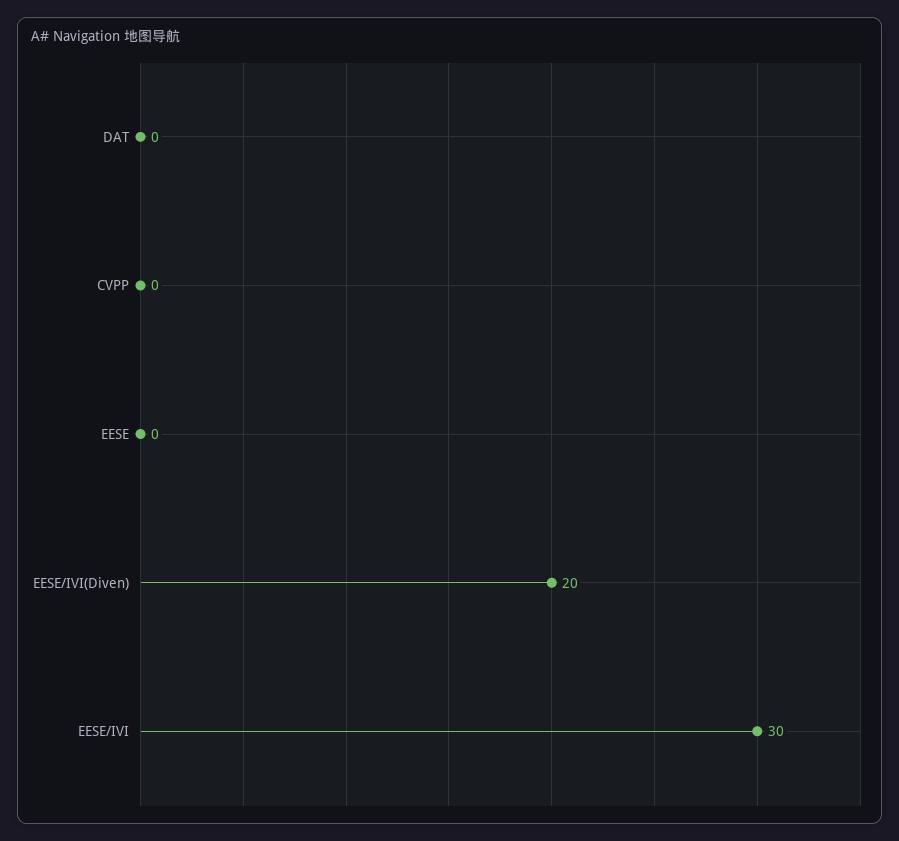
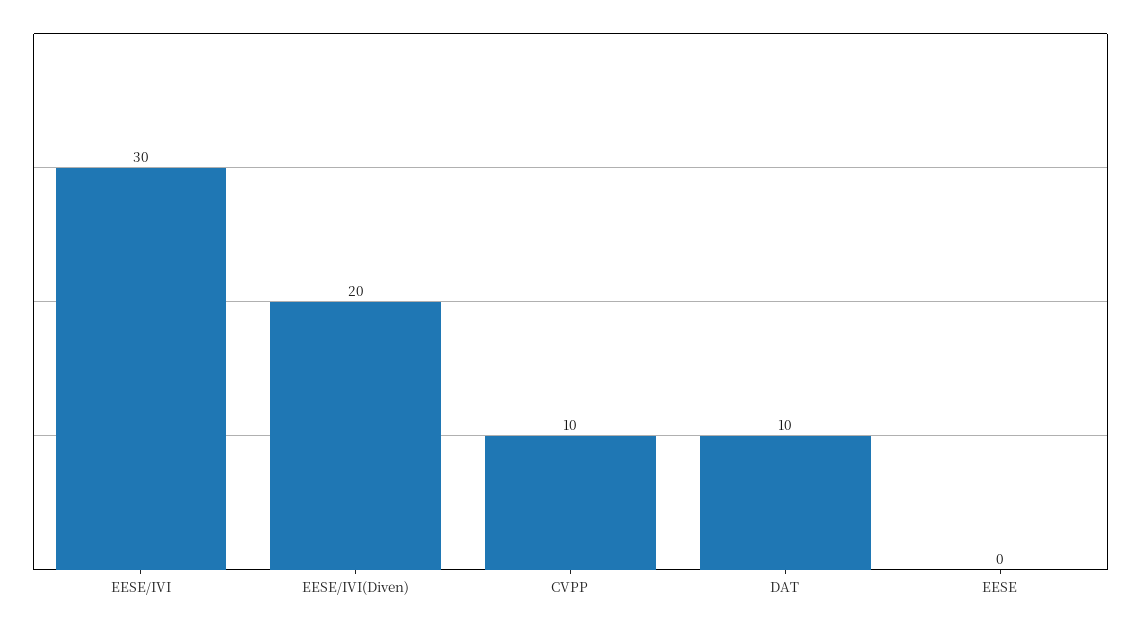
DAT: 0 -> 10
CVPP: 0 -> 10

